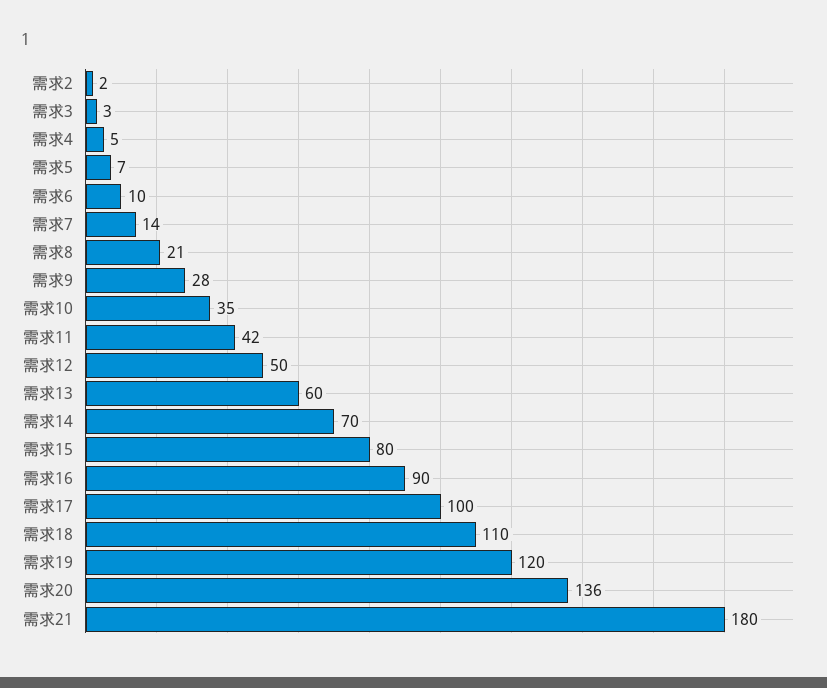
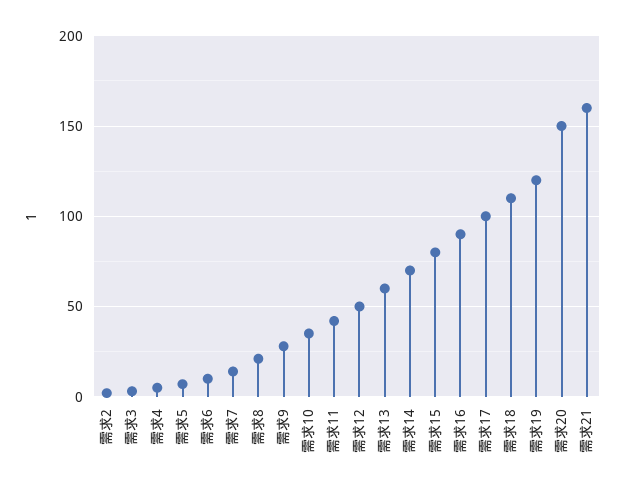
需求20: 136 -> 150
需求21: 180 -> 160

